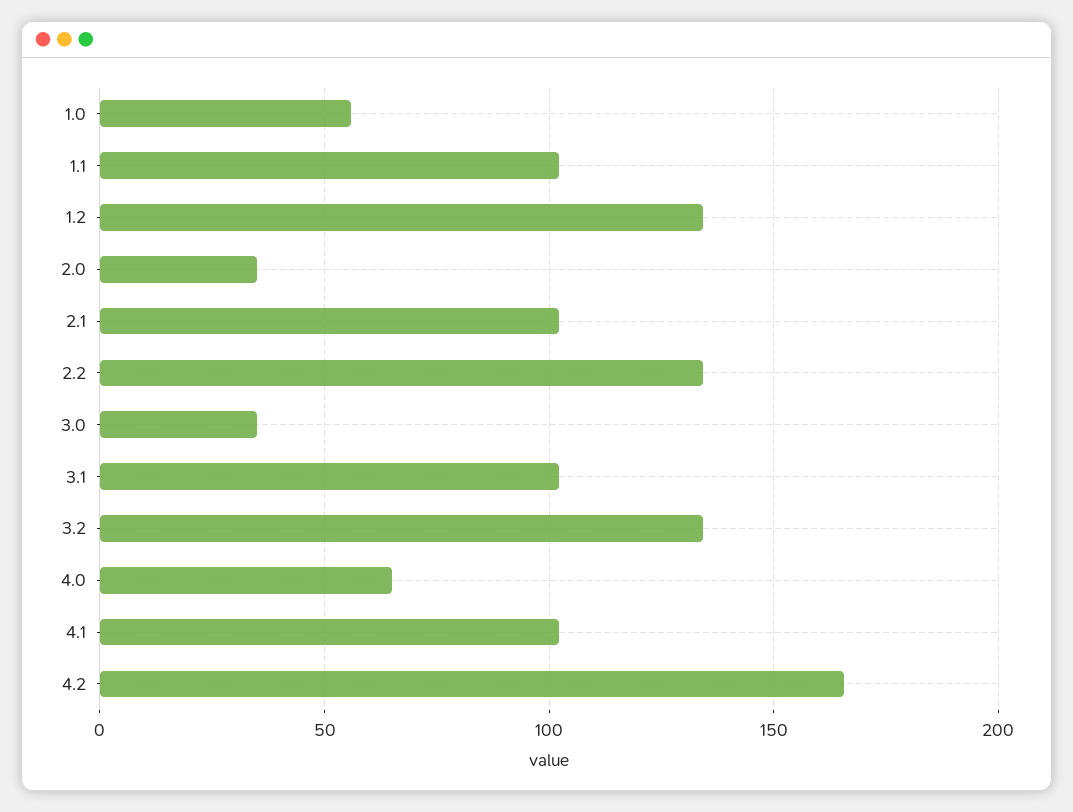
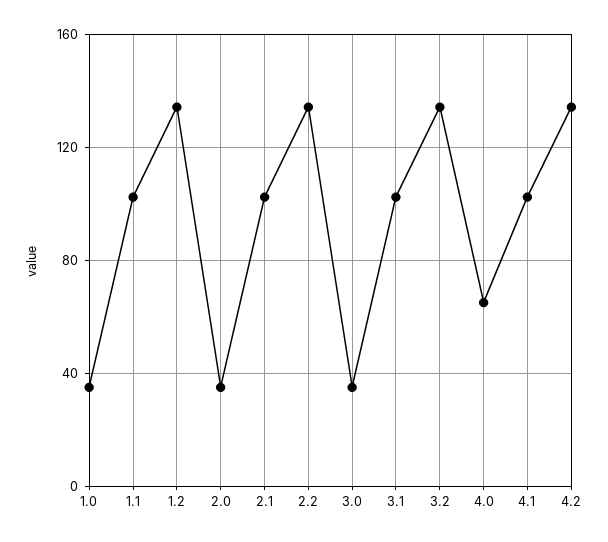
1.0: 55 -> 35
4.2: 165 -> 135

